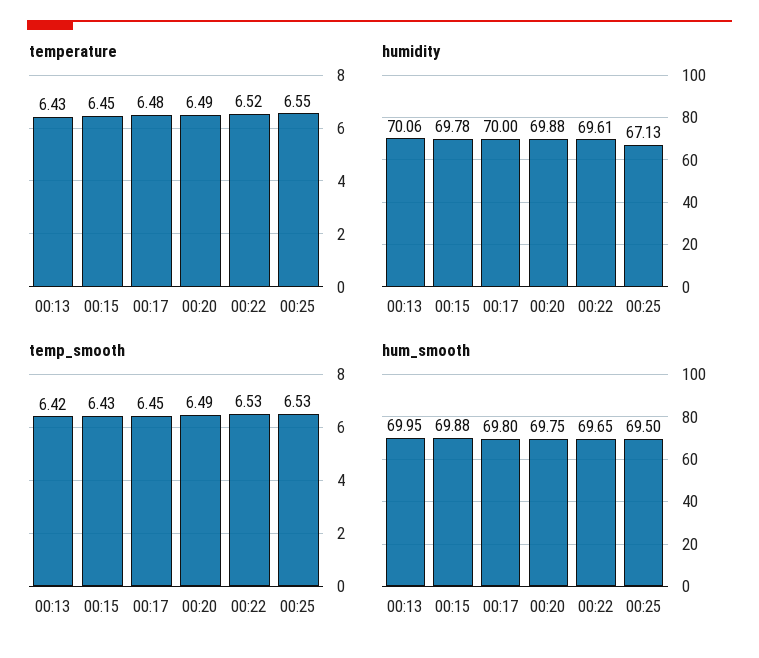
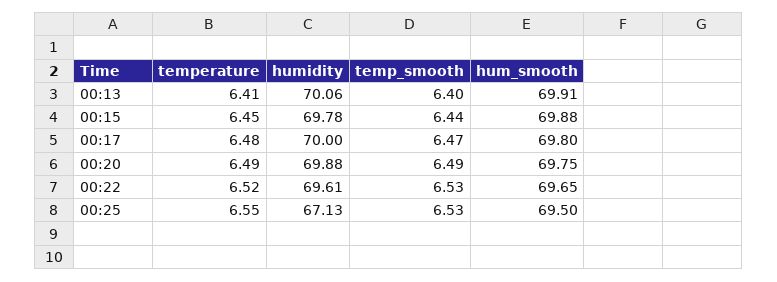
temperature, 00:13: 6.43 -> 6.41
temp_smooth, 00:13: 6.42 -> 6.4
temp_smooth, 00:15: 6.43 -> 6.44
temp_smooth, 00:17: 6.45 -> 6.47
hum_smooth, 00:13: 69.95 -> 69.91

